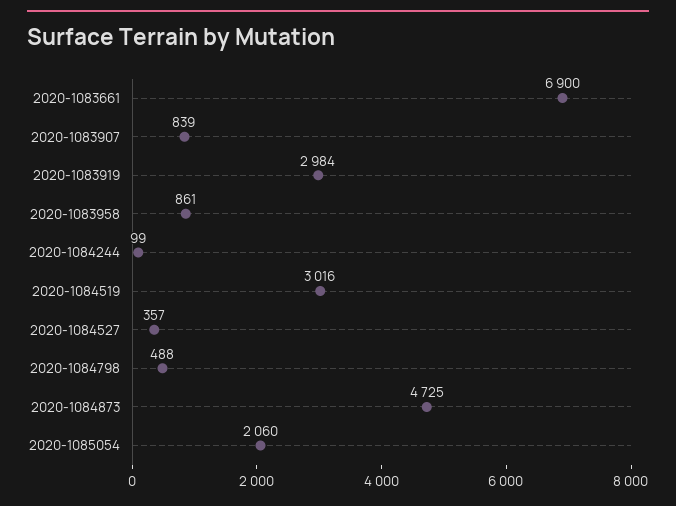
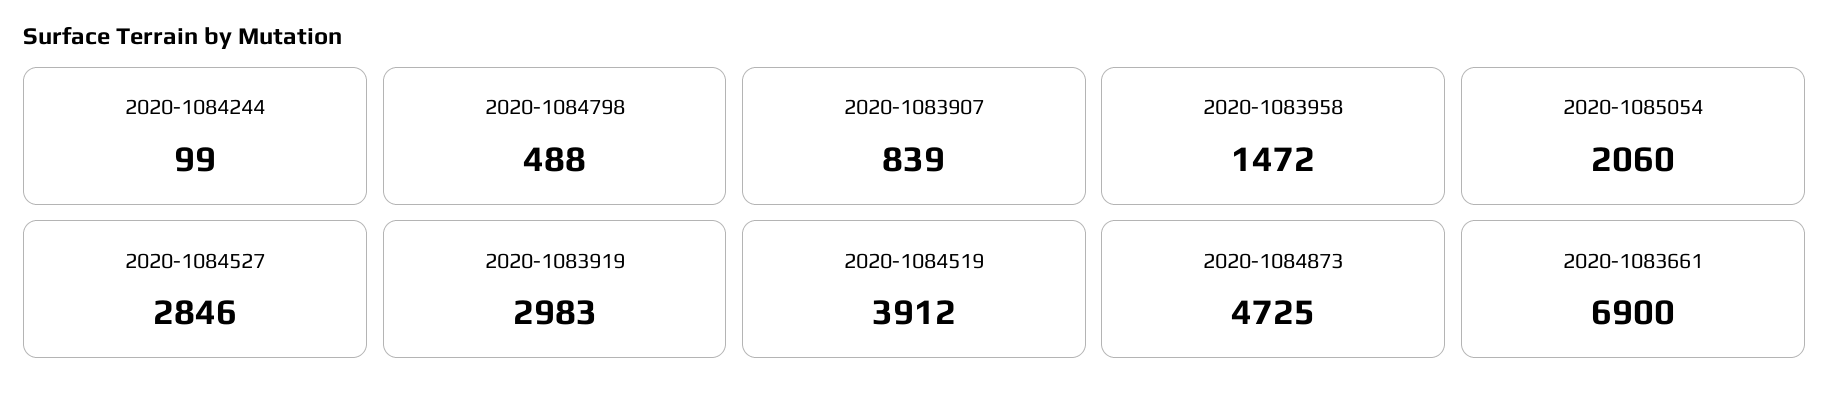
2020-1083919: 2984 -> 2983
2020-1083958: 861 -> 1472
2020-1084519: 3016 -> 3912
2020-1084527: 357 -> 2846

